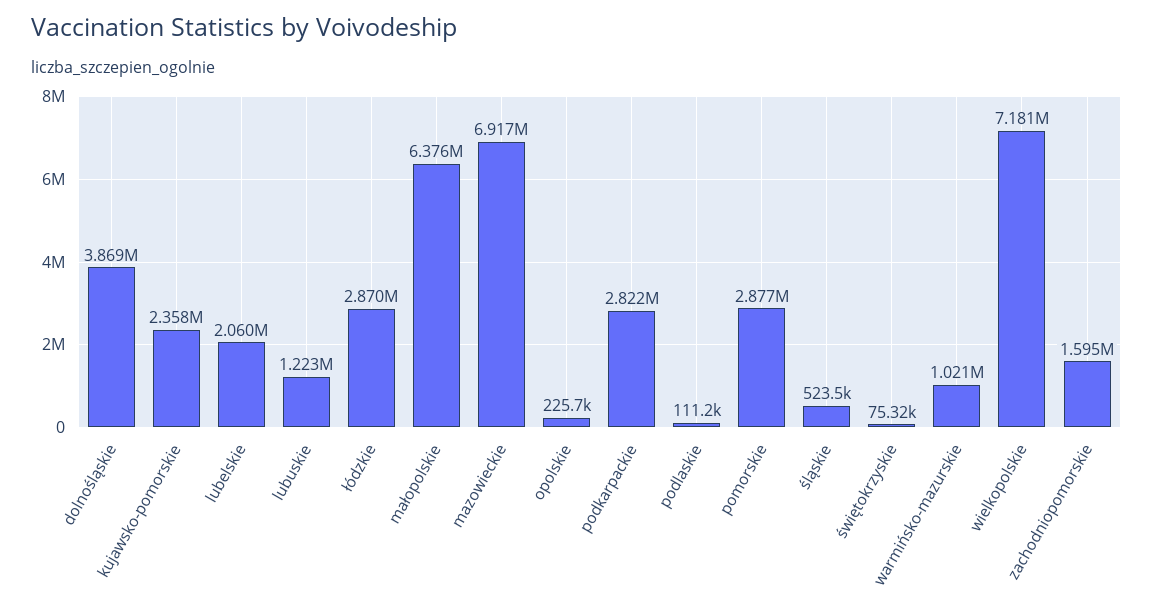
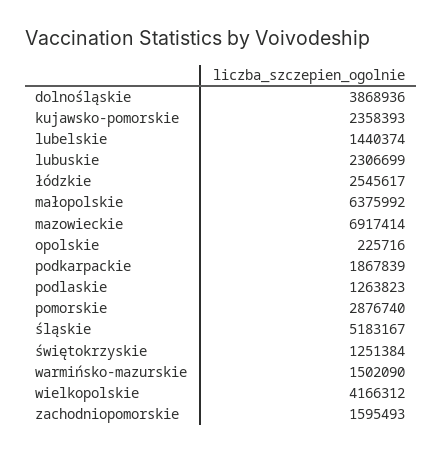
lubelskie: 2060000 -> 1440374
lubuskie: 1223000 -> 2306699
łódzkie: 2870000 -> 2545617
podkarpackie: 2822000 -> 1867839
podlaskie: 111200 -> 1263823
śląskie: 523500 -> 5183167
świętokrzyskie: 75320 -> 1251384
warmińsko-mazurskie: 1021000 -> 1502090
wielkopolskie: 7181000 -> 4166312

